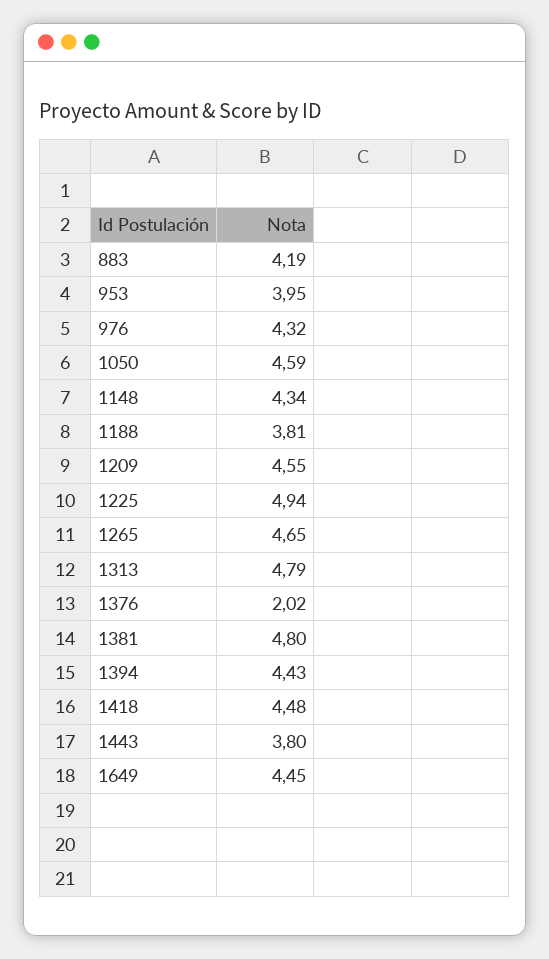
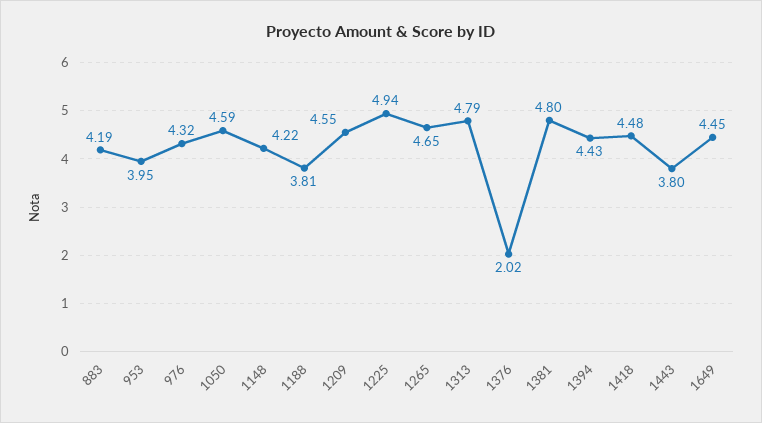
1148: 4.34 -> 4.22

